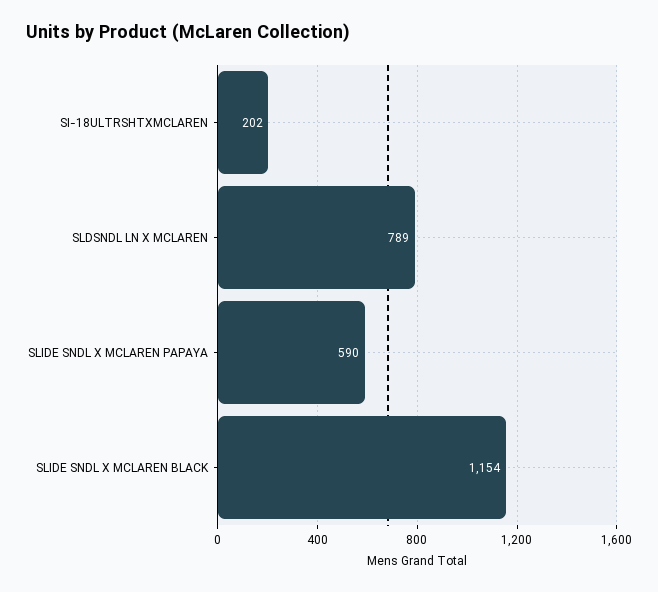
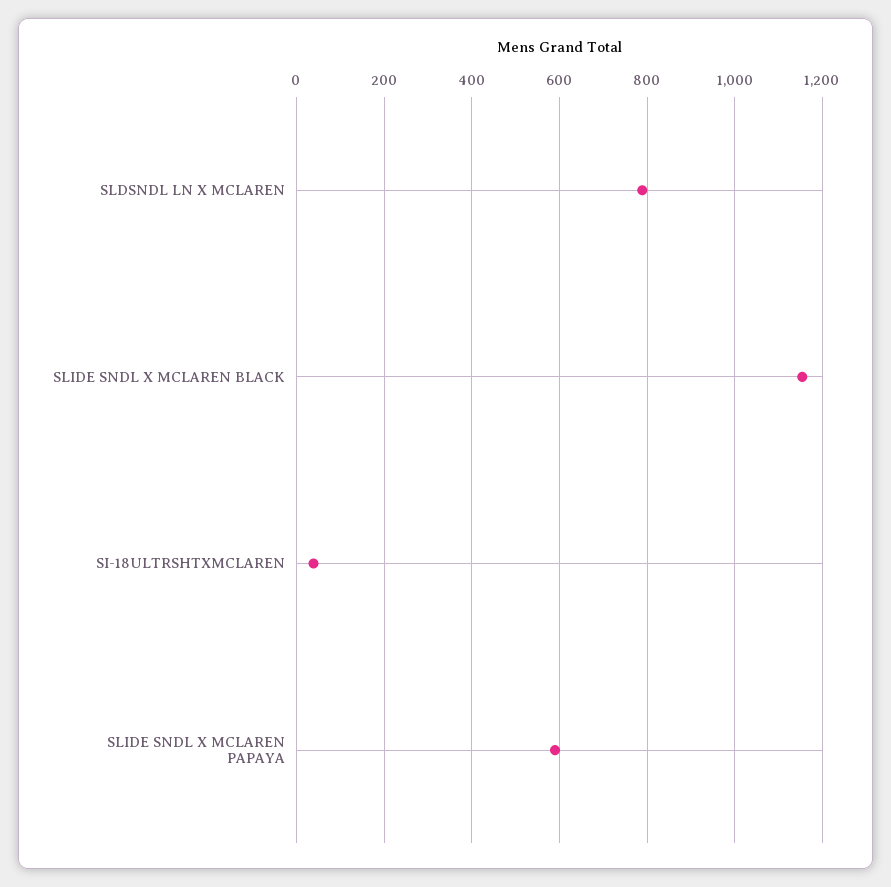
SI-18ULTRSHTXMCLAREN: 202 -> 40

